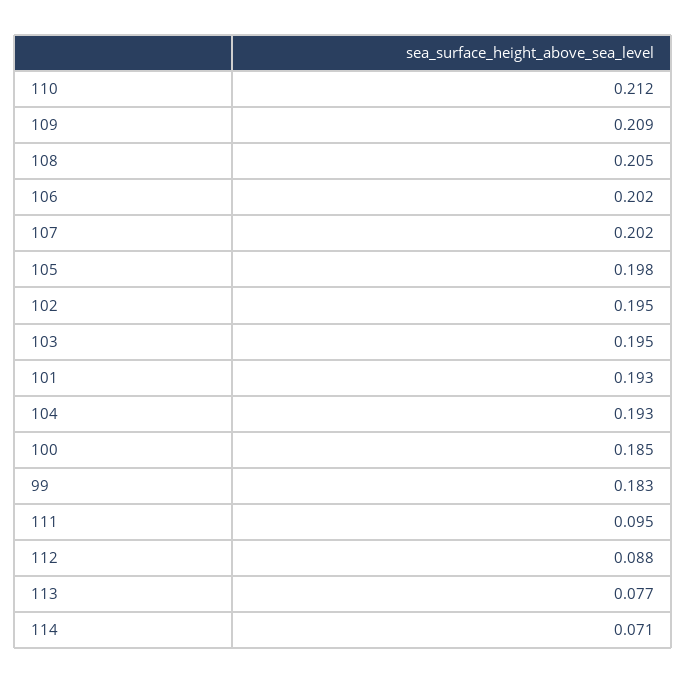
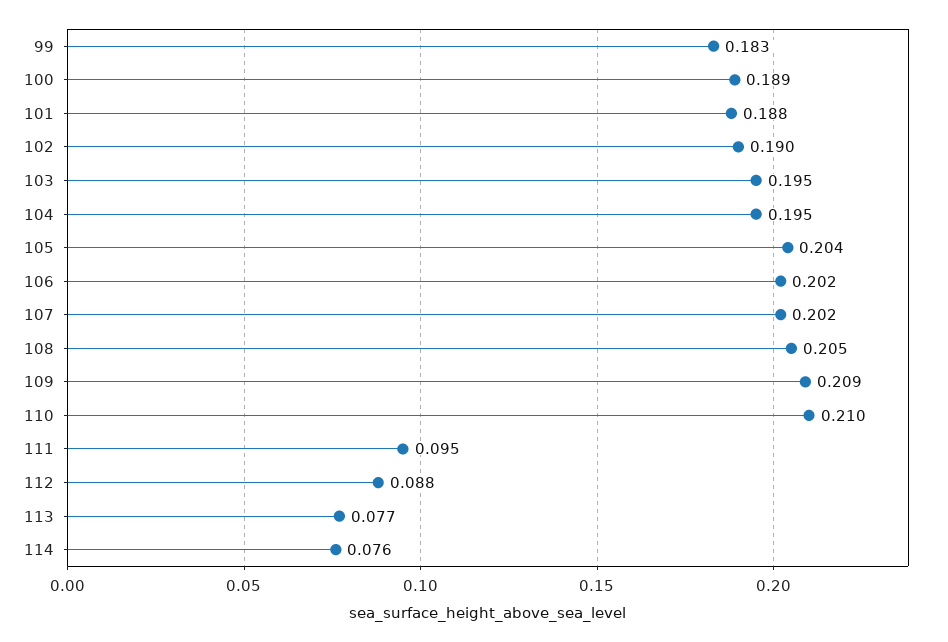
110: 0.212 -> 0.21
105: 0.198 -> 0.204
102: 0.195 -> 0.19
101: 0.193 -> 0.188
104: 0.193 -> 0.195
100: 0.185 -> 0.189
114: 0.071 -> 0.076

